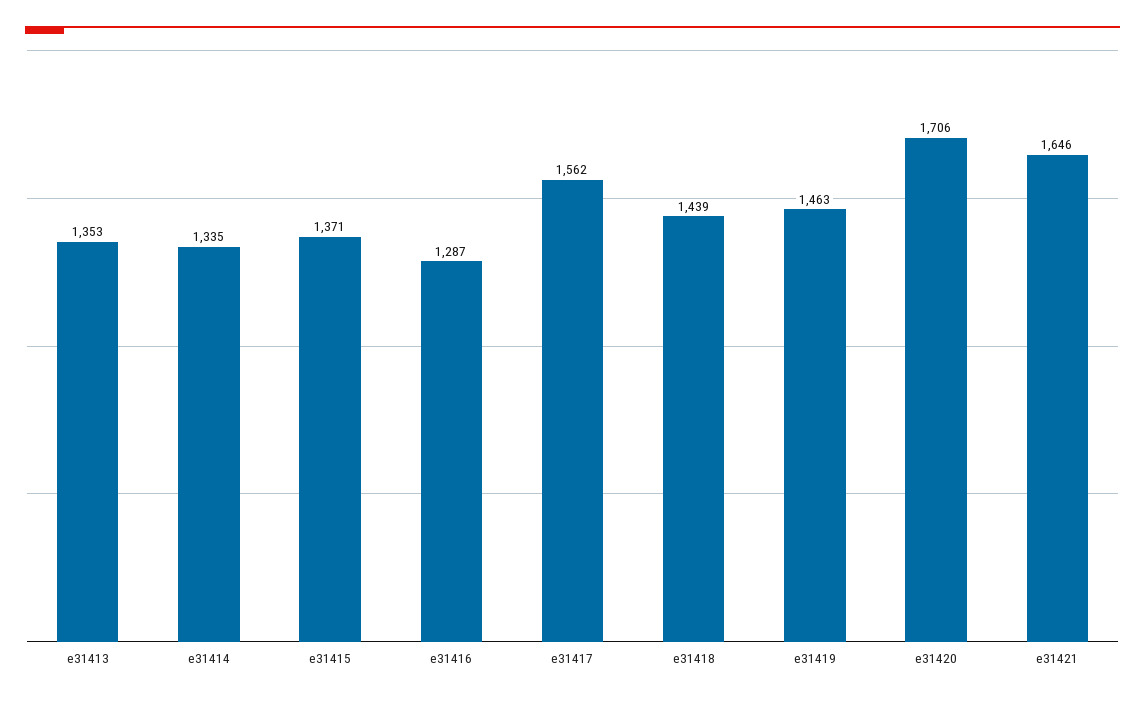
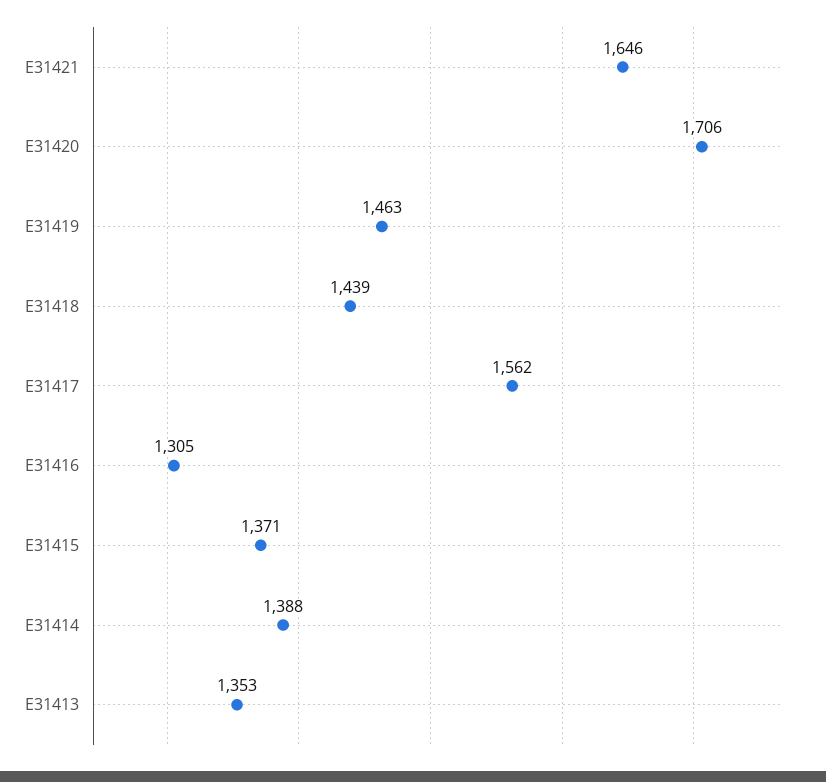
e31414: 1335 -> 1388
e31416: 1287 -> 1305

